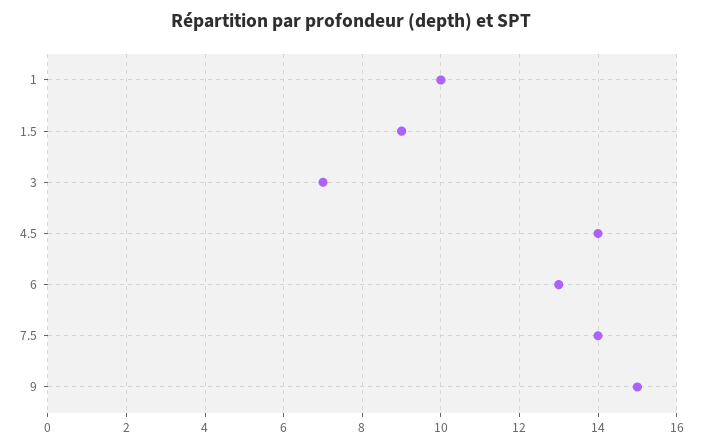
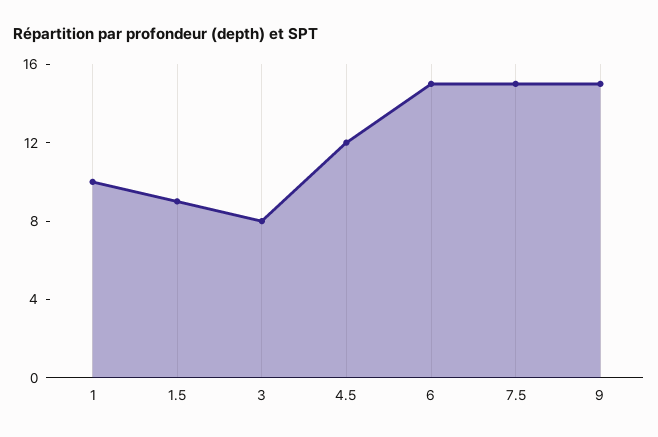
3: 7 -> 8
4.5: 14 -> 12
6: 13 -> 15
7.5: 14 -> 15

